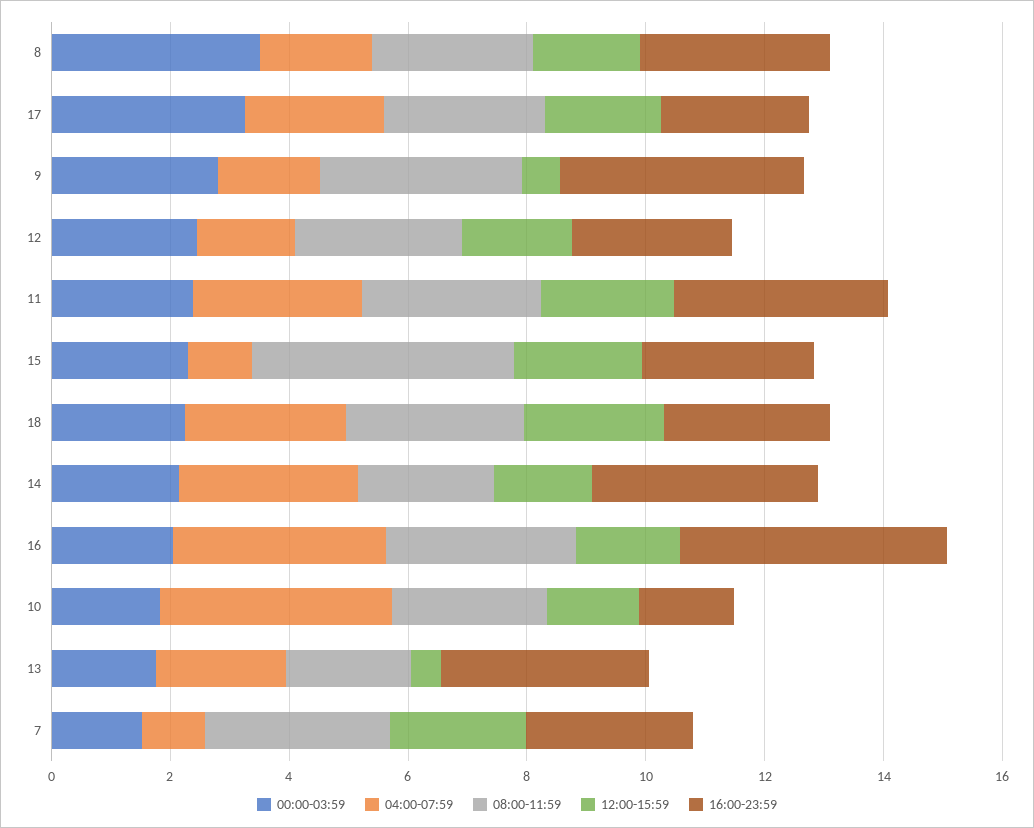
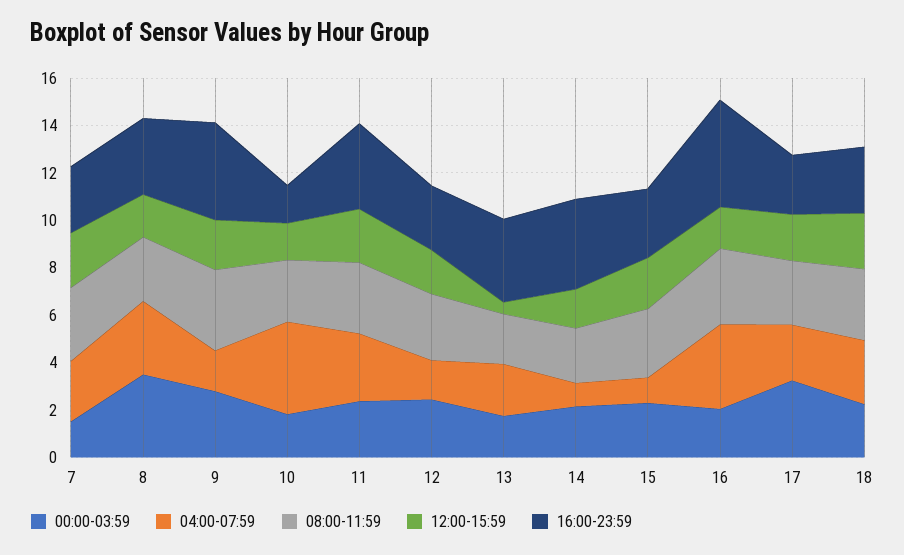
04:00-07:59, 8: 2 -> 3
12:00-15:59, 9: 0.5 -> 2
08:00-11:59, 15: 4.5 -> 3
04:00-07:59, 14: 3 -> 1
04:00-07:59, 7: 1 -> 2.5

